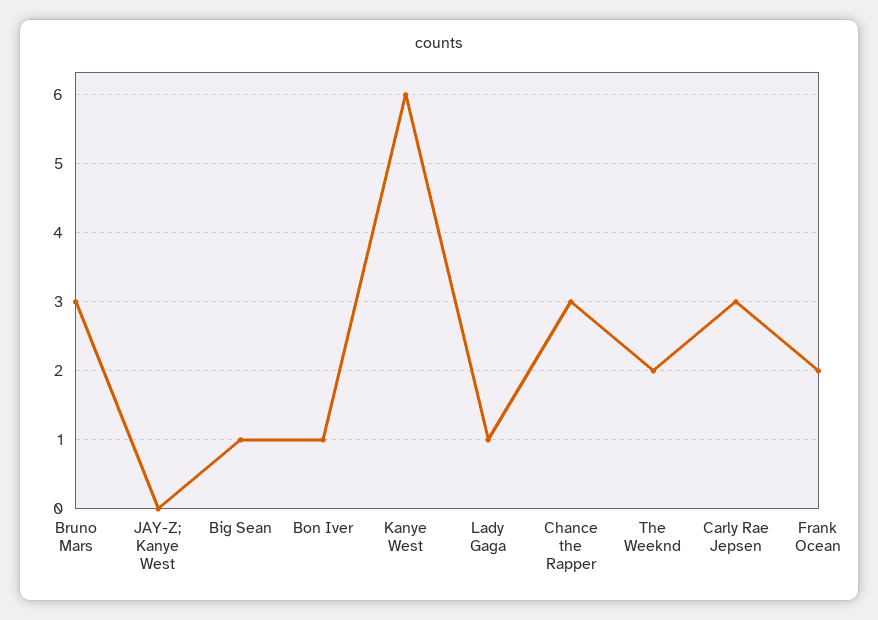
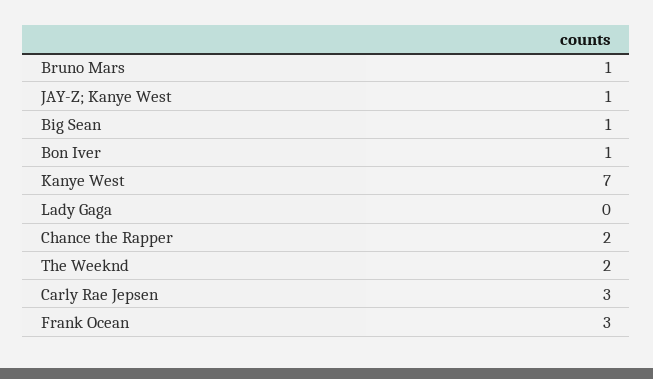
Bruno Mars: 3 -> 1
JAY-Z; Kanye West: 0 -> 1
Kanye West: 6 -> 7
Lady Gaga: 1 -> 0
Chance the Rapper: 3 -> 2
Frank Ocean: 2 -> 3

